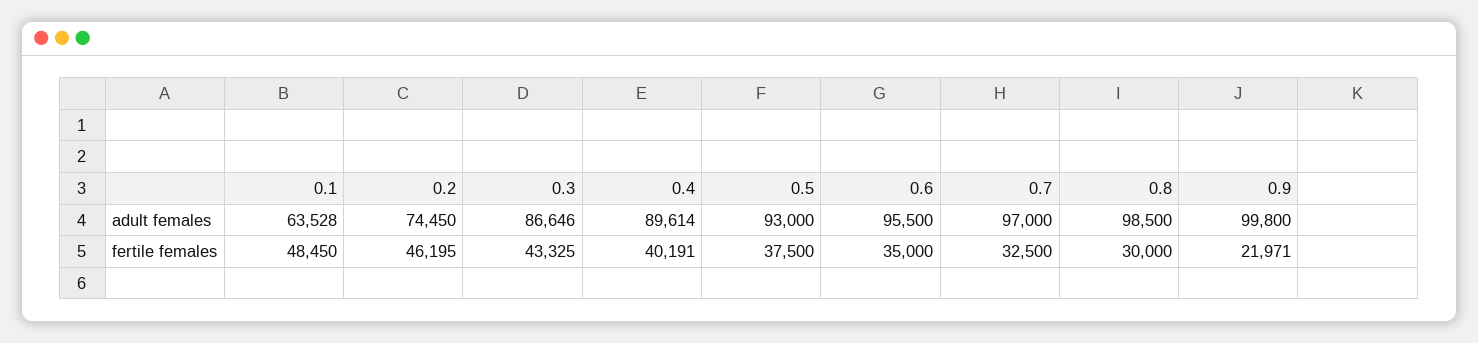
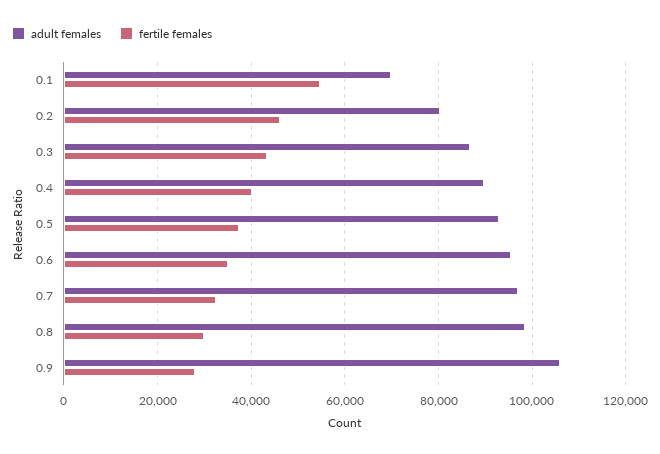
adult females, 0.1: 63528 -> 70000
adult females, 0.2: 74450 -> 80000
adult females, 0.9: 99800 -> 106000
fertile females, 0.1: 48450 -> 54000
fertile females, 0.9: 21971 -> 28000

